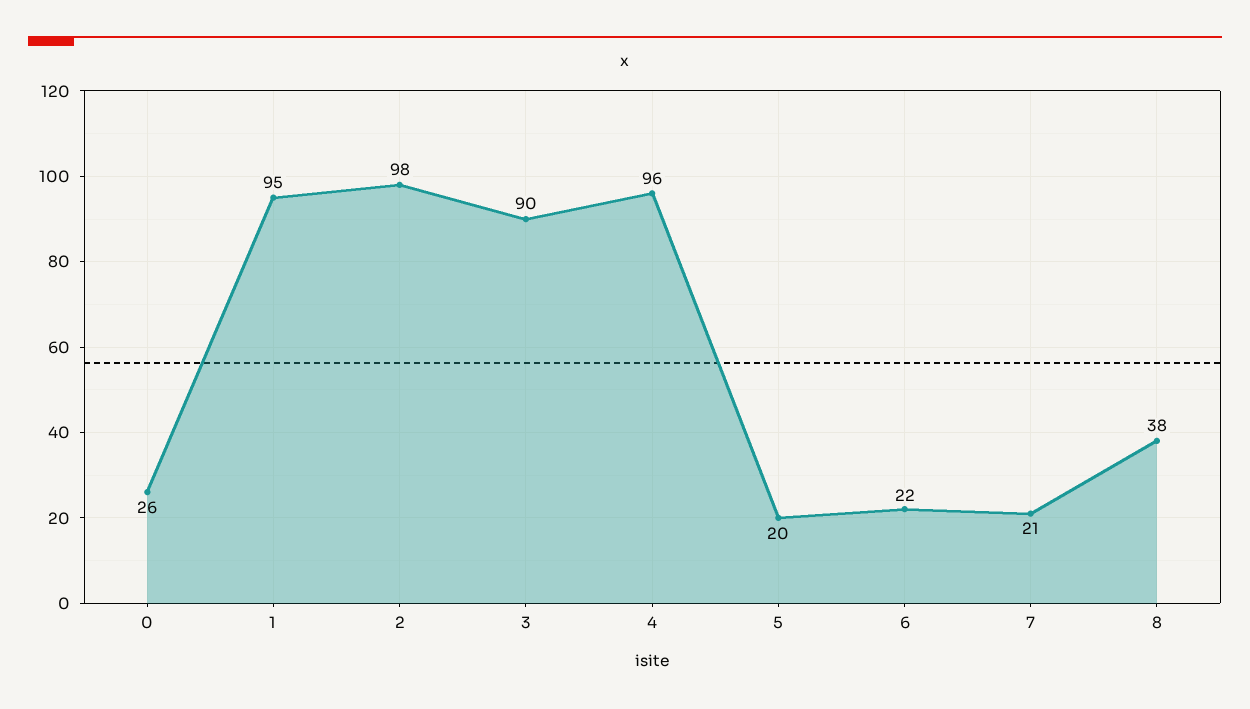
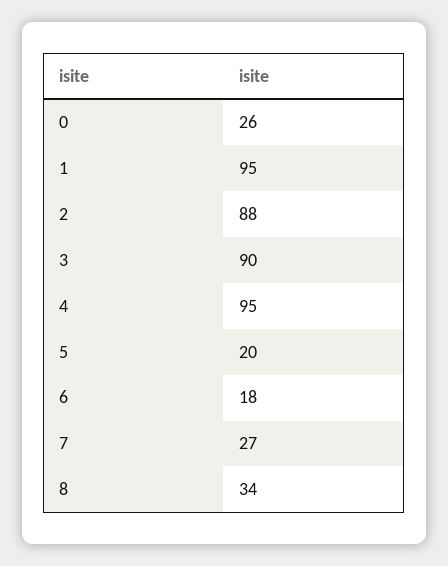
2: 98 -> 88
4: 96 -> 95
6: 22 -> 18
7: 21 -> 27
8: 38 -> 34

